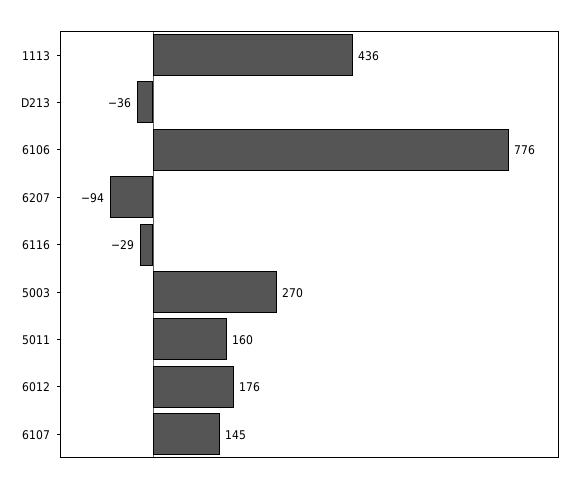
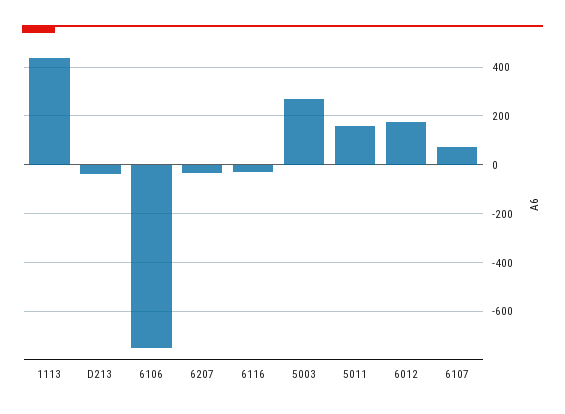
6106: 776 -> -750
6207: -94 -> -25
6107: 145 -> 75

